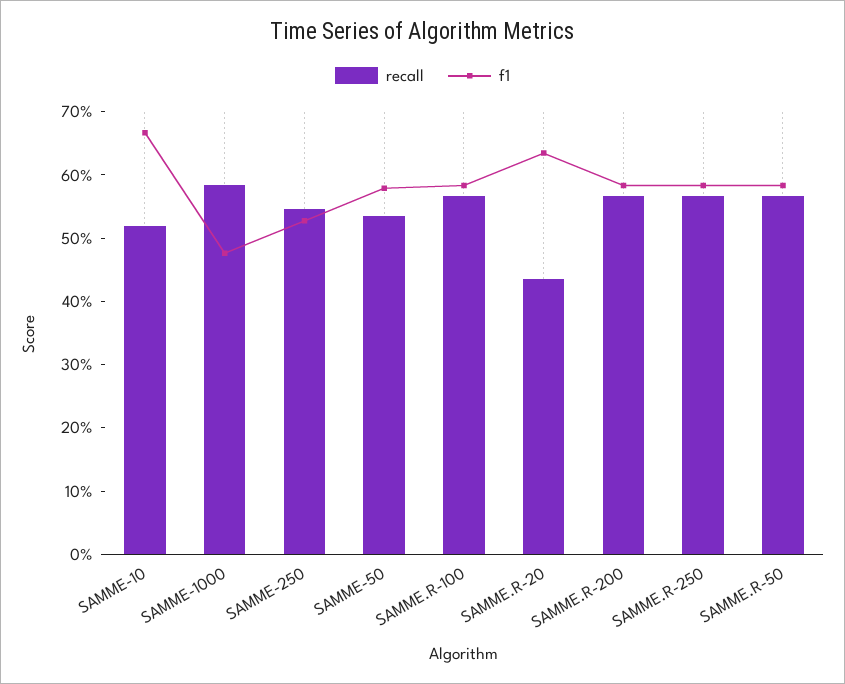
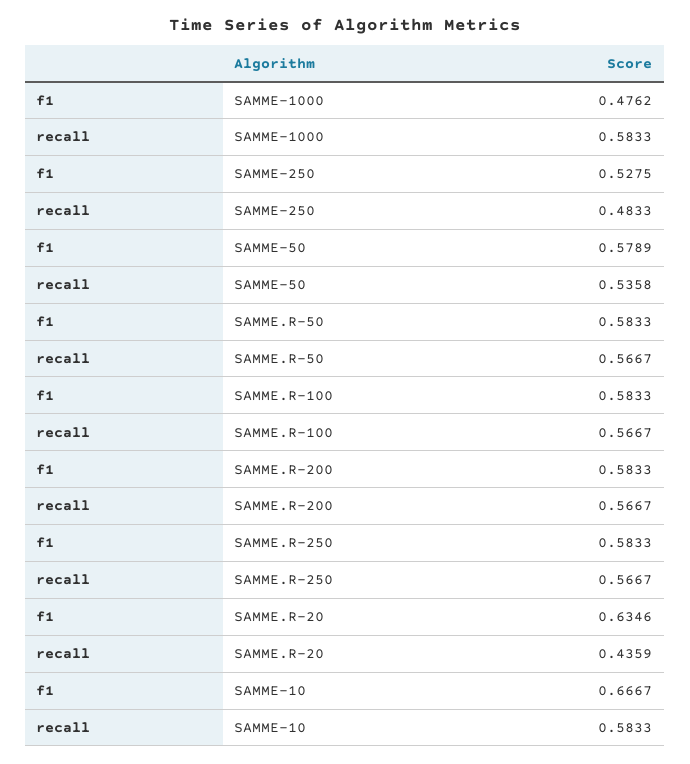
recall, SAMME-10: 0.52 -> 0.5833
recall, SAMME-250: 0.54 -> 0.4833

